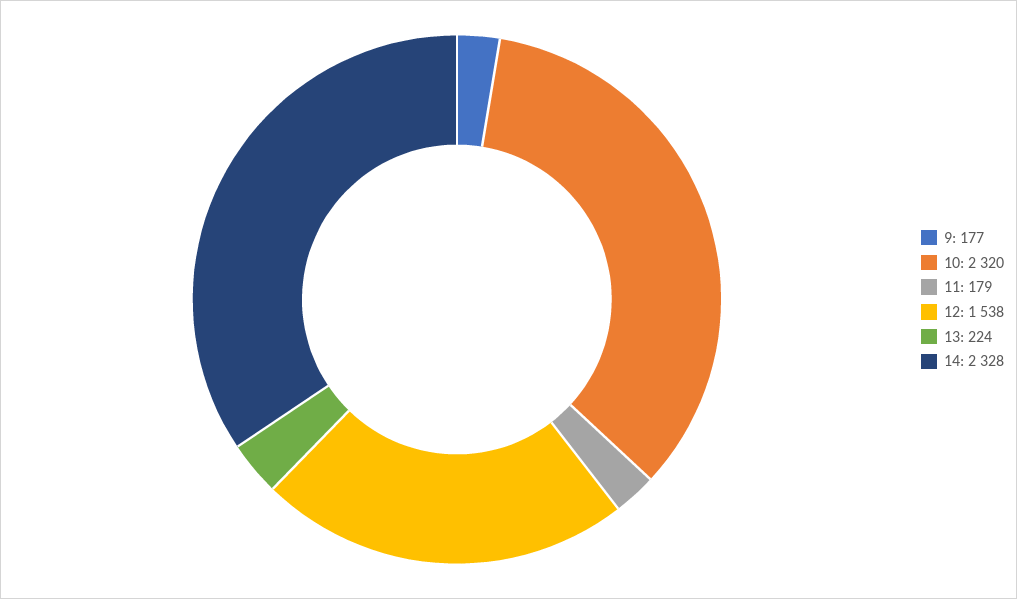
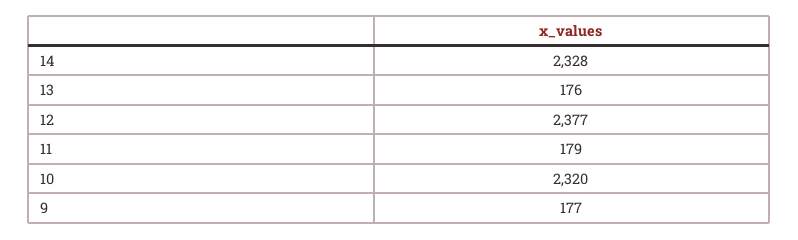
12: 1538 -> 2377
13: 224 -> 176

